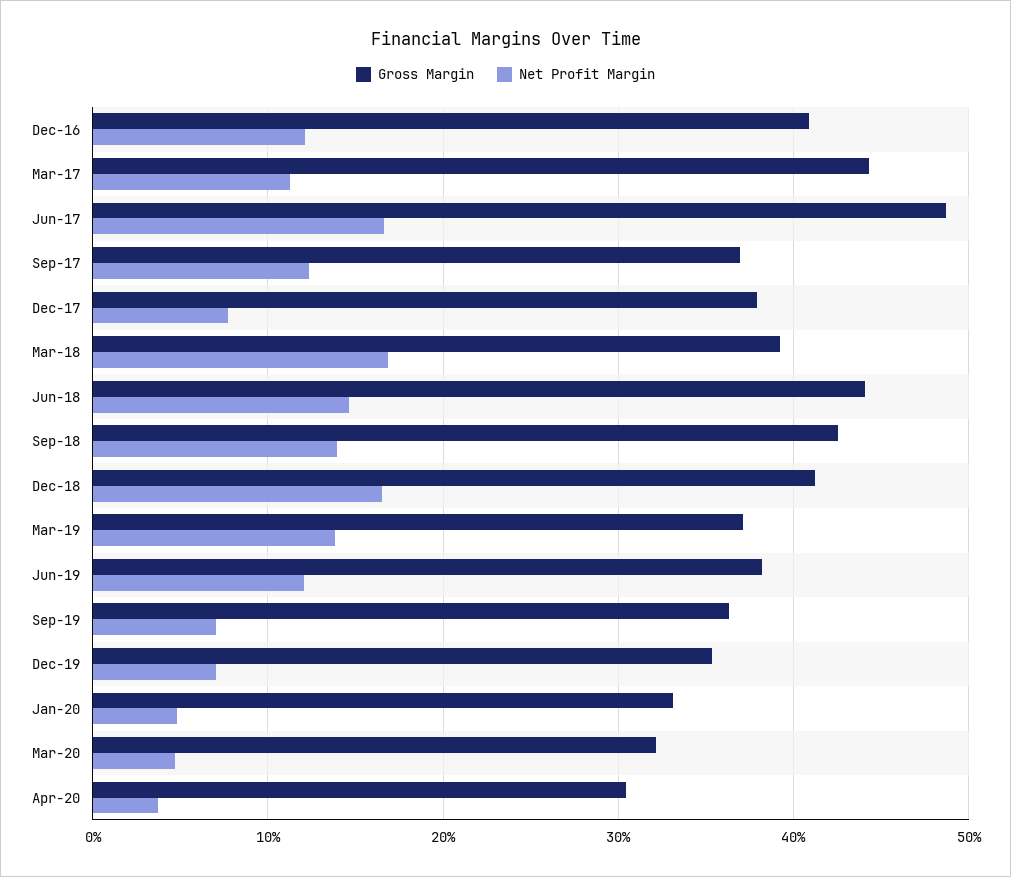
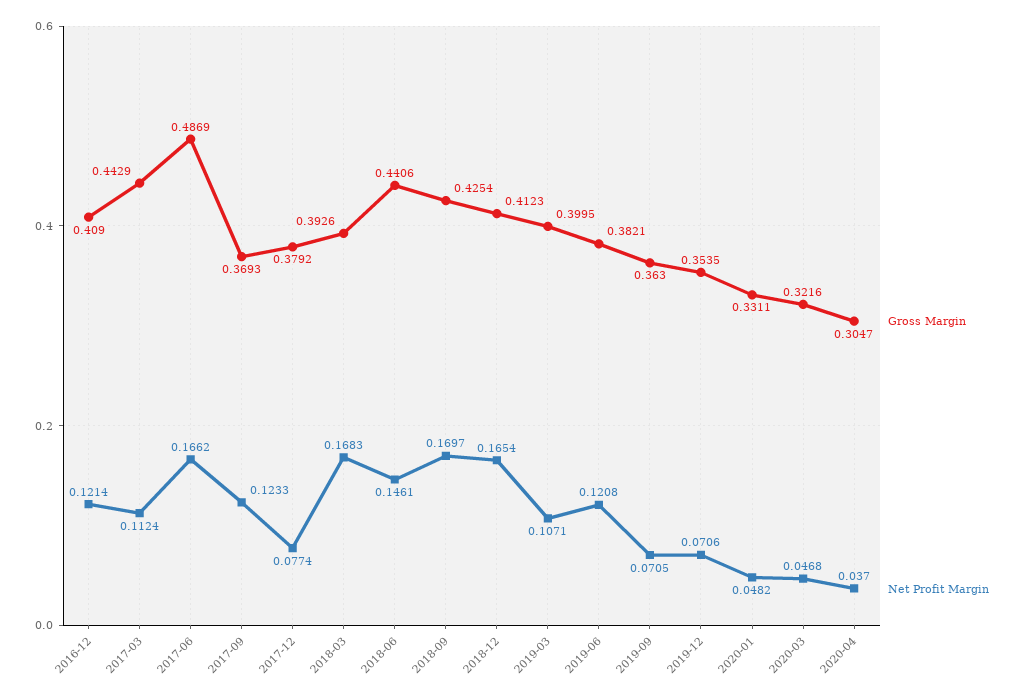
Net Profit Margin, Sep-18: 0.14 -> 0.1697
Gross Margin, Mar-19: 0.37 -> 0.3995
Net Profit Margin, Mar-19: 0.14 -> 0.1071

